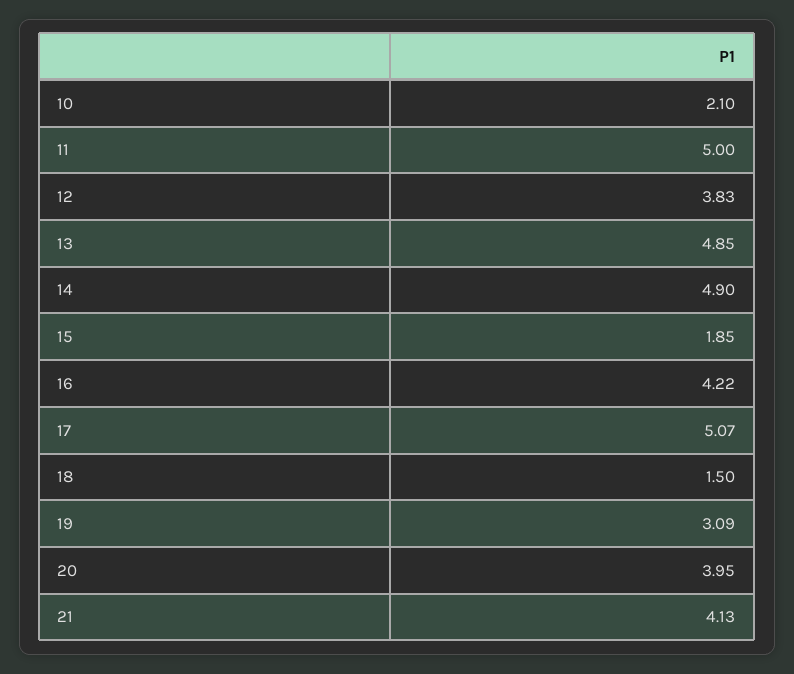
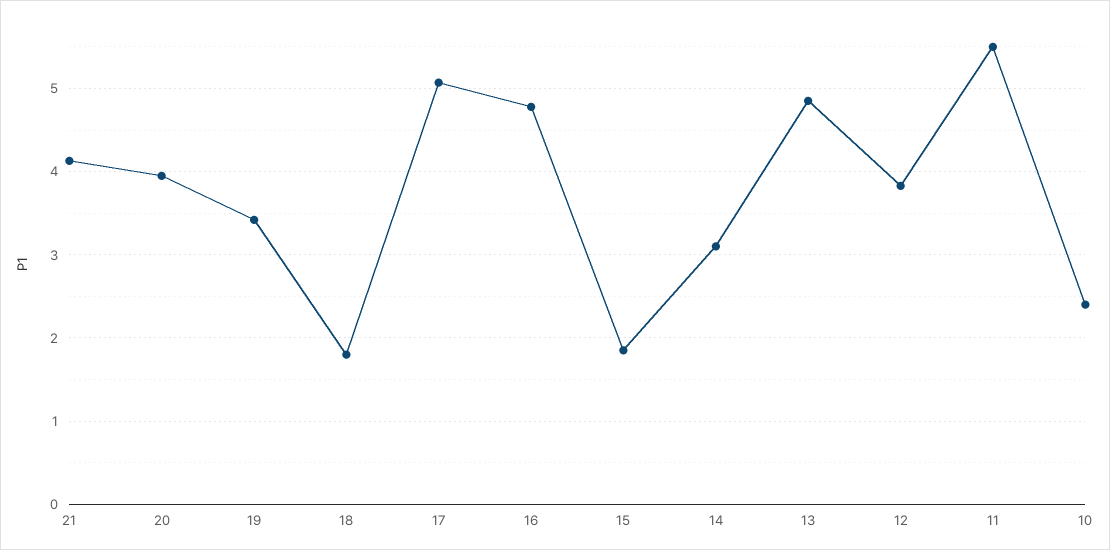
10: 2.1 -> 2.4
11: 5 -> 5.5
14: 4.9 -> 3.1
16: 4.22 -> 4.8
18: 1.5 -> 1.8
19: 3.09 -> 3.4

